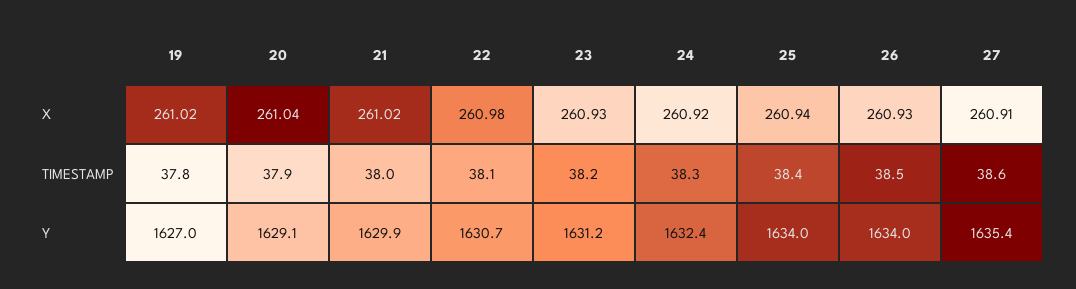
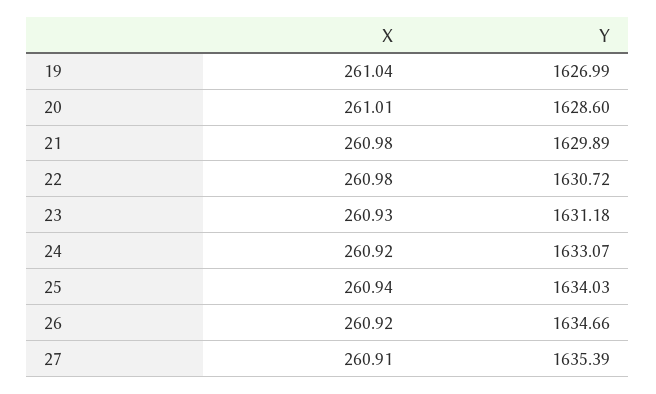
19, X: 261.02 -> 261.04
20, X: 261.04 -> 261.01
21, X: 261.02 -> 260.98
26, X: 260.93 -> 260.92
19, TIMESTAMP: 37.8 -> none
20, TIMESTAMP: 37.9 -> none
21, TIMESTAMP: 38 -> none
22, TIMESTAMP: 38.1 -> none
23, TIMESTAMP: 38.2 -> none
24, TIMESTAMP: 38.3 -> none
25, TIMESTAMP: 38.4 -> none
26, TIMESTAMP: 38.5 -> none
27, TIMESTAMP: 38.6 -> none
20, Y: 1629.1 -> 1628.6
24, Y: 1632.4 -> 1633.07
26, Y: 1634 -> 1634.66

